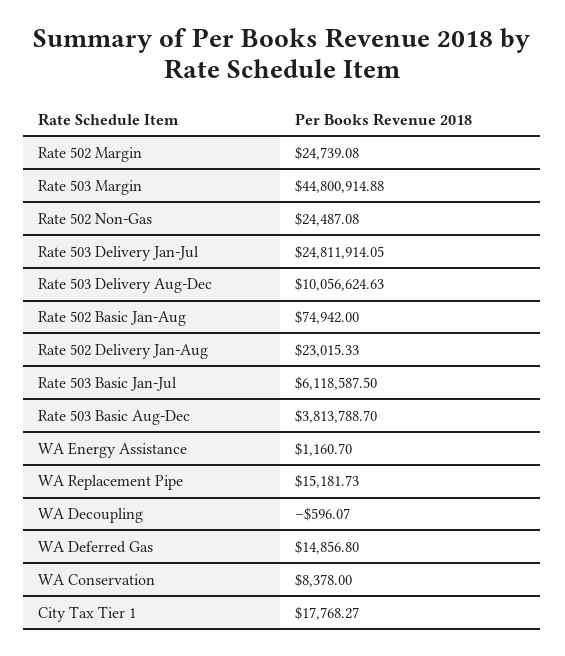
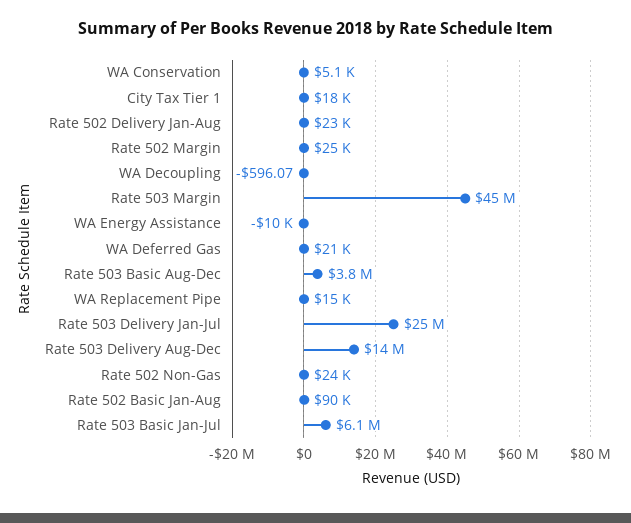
Rate 503 Delivery Aug-Dec: 10056624.63 -> 14000000
Rate 502 Basic Jan-Aug: 74942 -> 90000
WA Energy Assistance: 1160.7 -> -10000
WA Deferred Gas: 14856.8 -> 21000
WA Conservation: 8378 -> 5100

